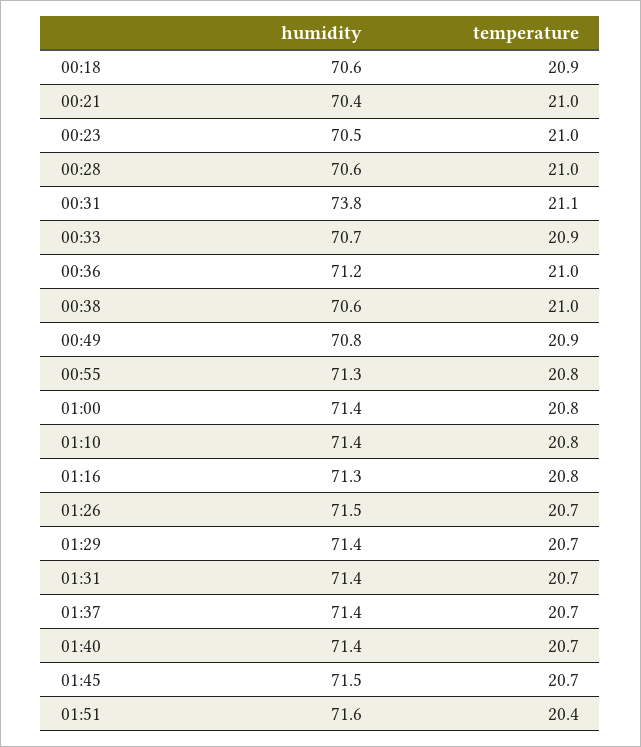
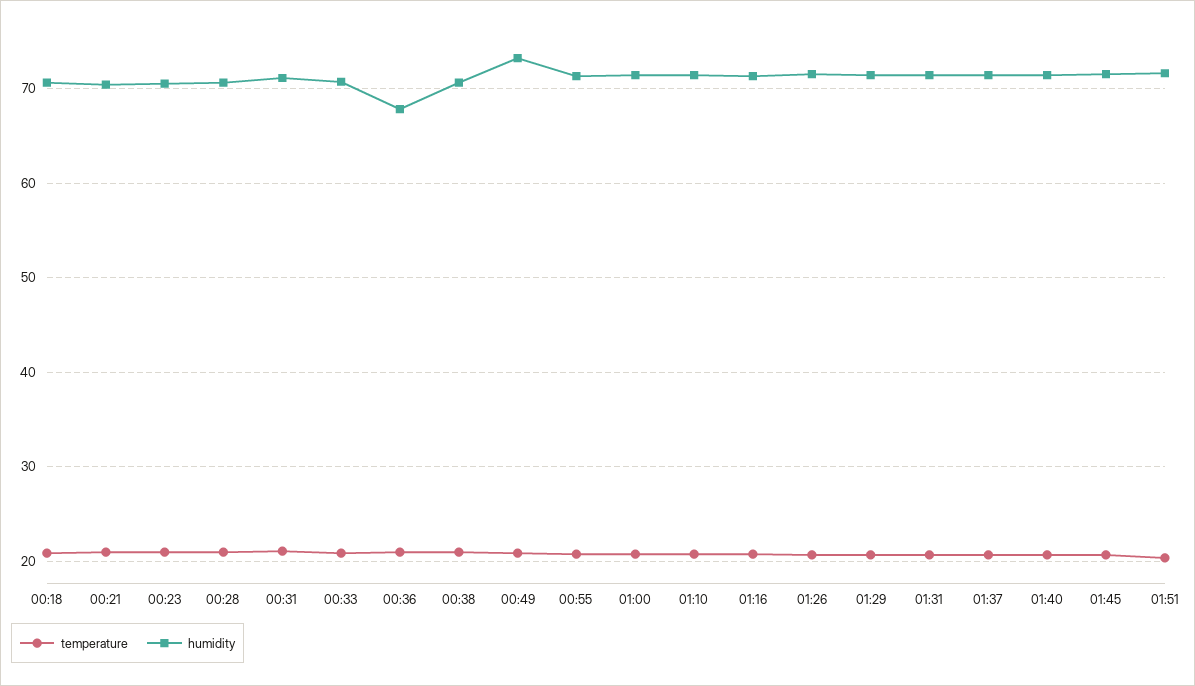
humidity, 00:31: 73.8 -> 71
humidity, 00:36: 71.2 -> 68
humidity, 00:49: 70.8 -> 73

